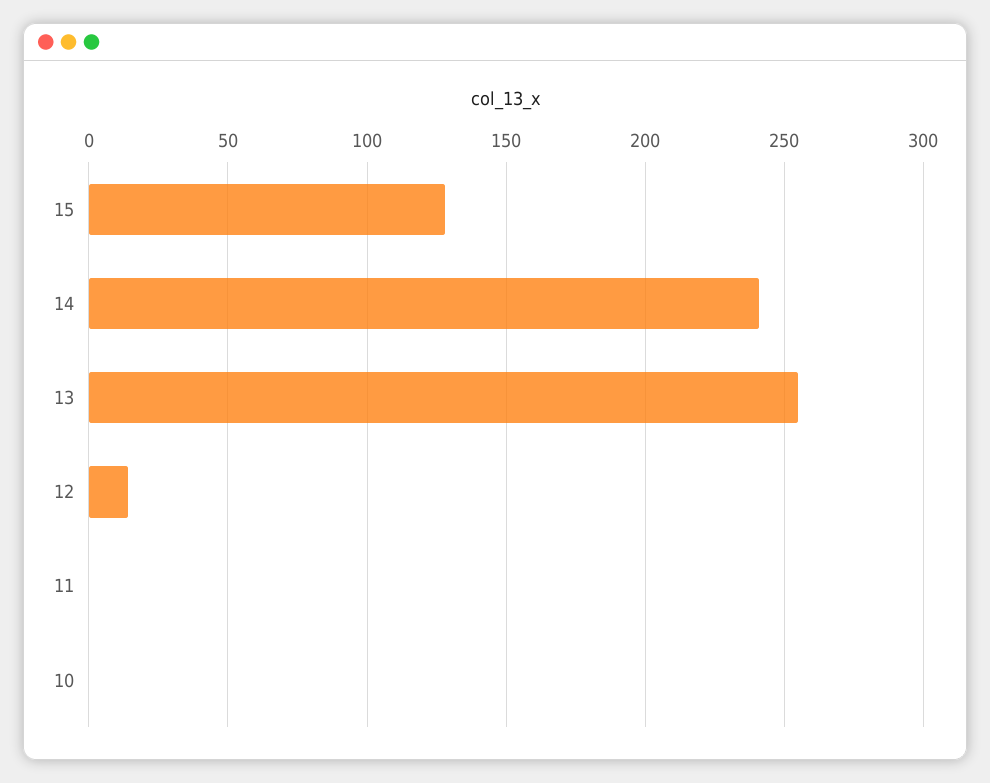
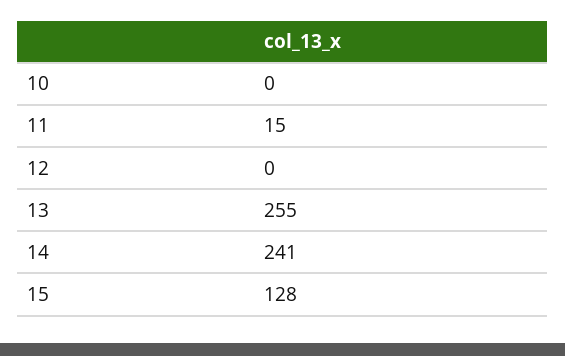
12: 15 -> 0
11: 0 -> 15

